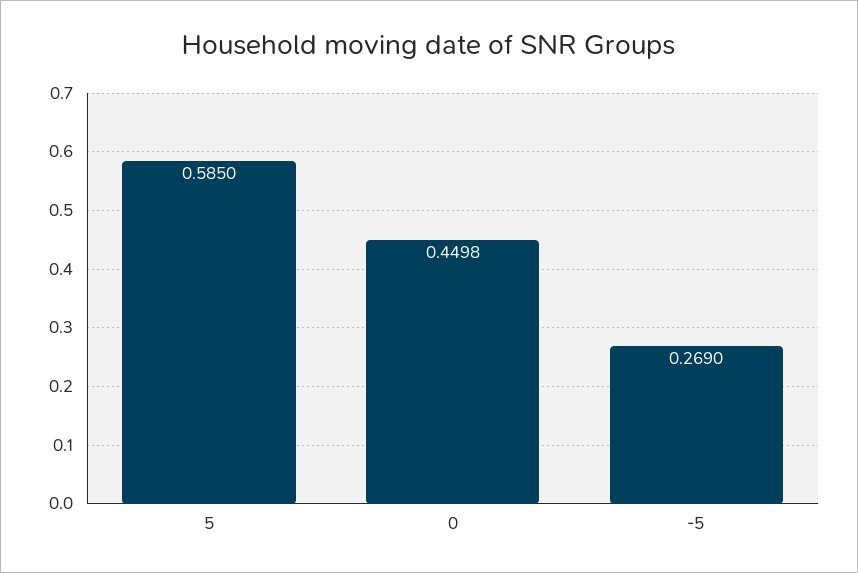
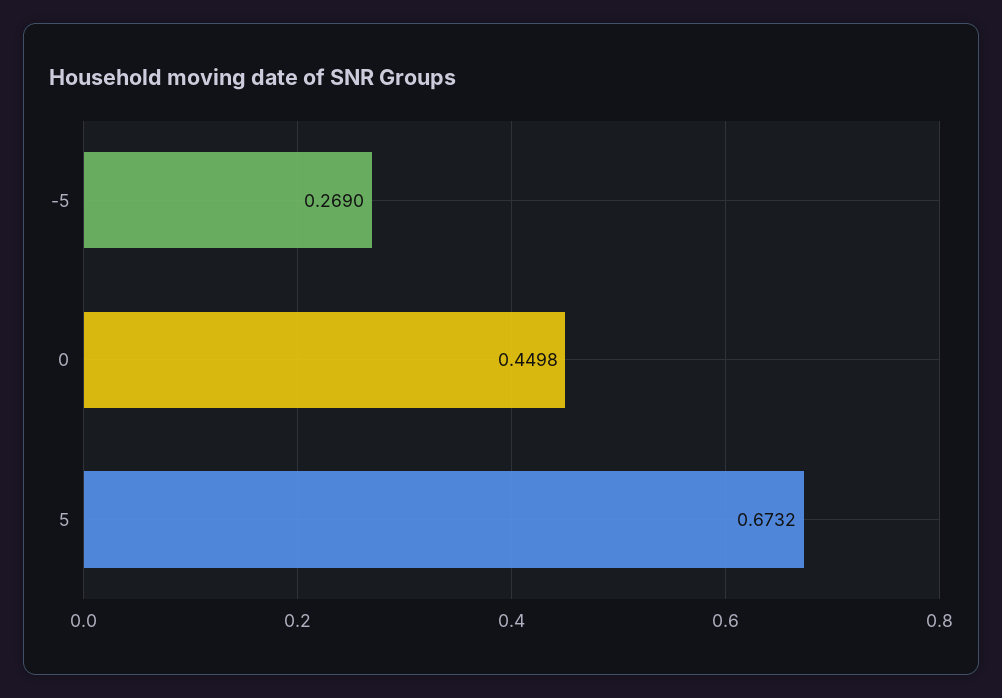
5: 0.585 -> 0.6732

